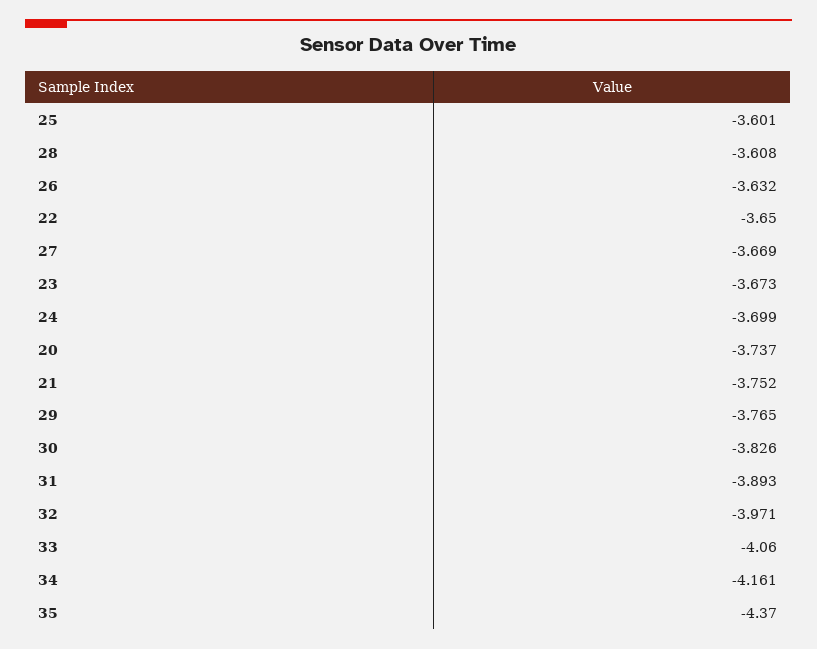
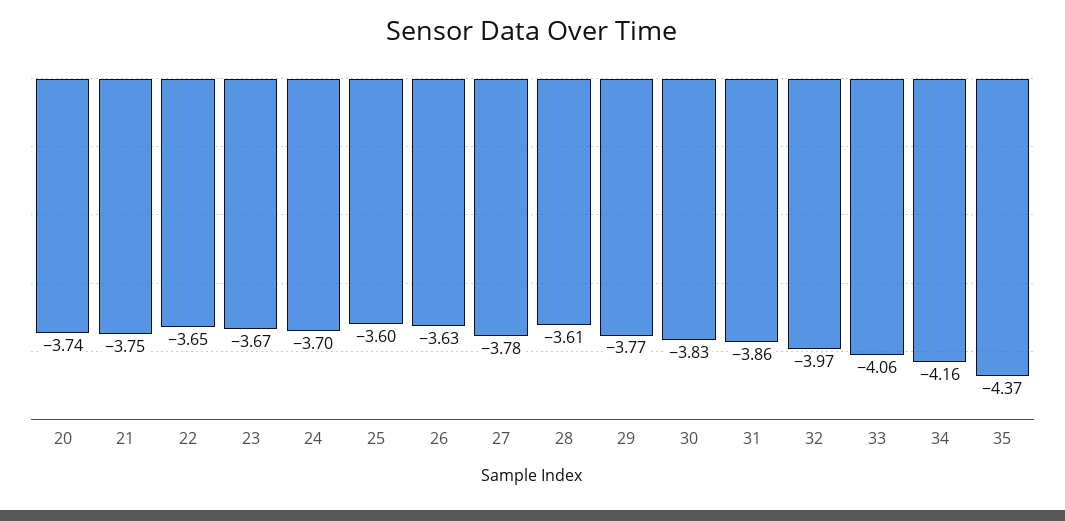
27: -3.669 -> -3.78
31: -3.893 -> -3.86

